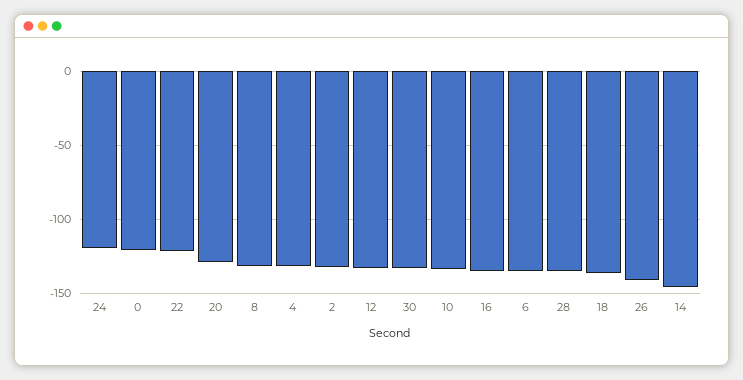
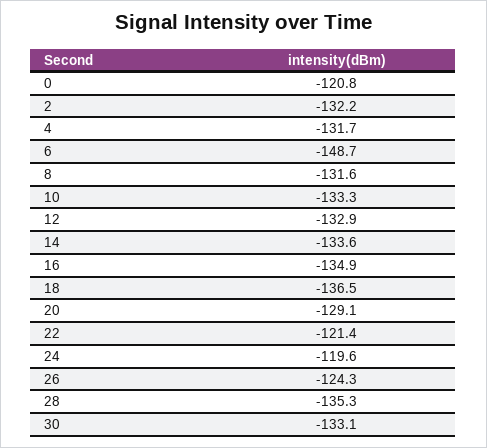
6: -135 -> -148.7
26: -140 -> -124.3
14: -145 -> -133.6

